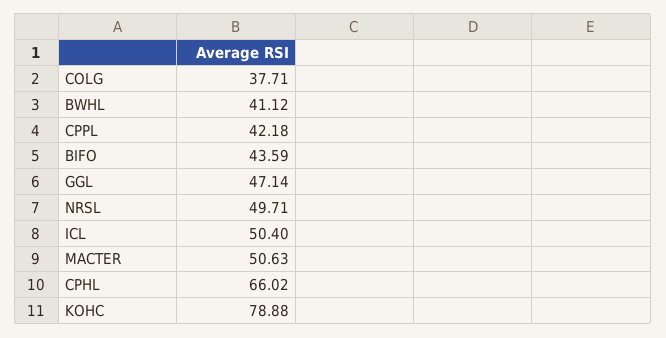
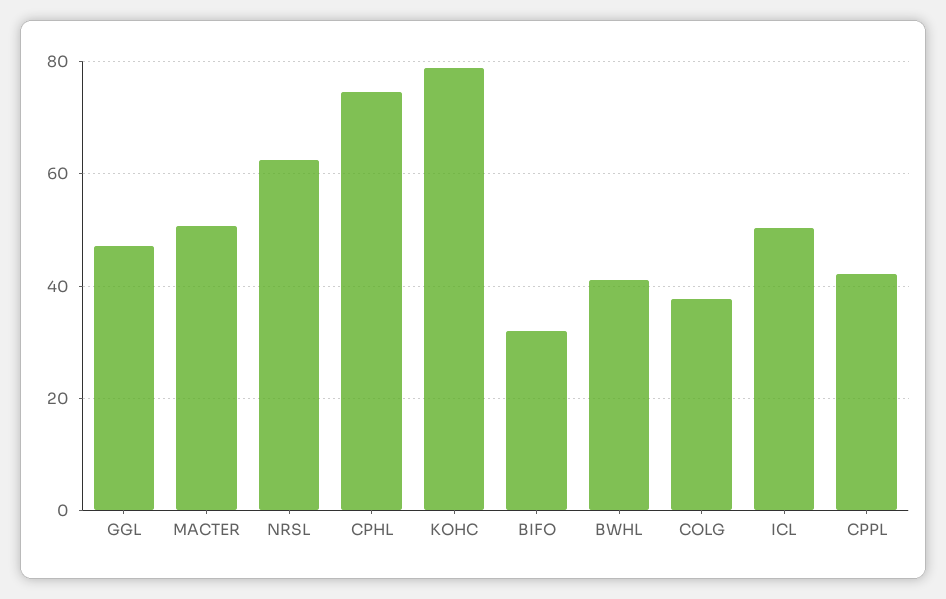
BIFO: 43.59 -> 32
NRSL: 49.71 -> 62
CPHL: 66.02 -> 74

